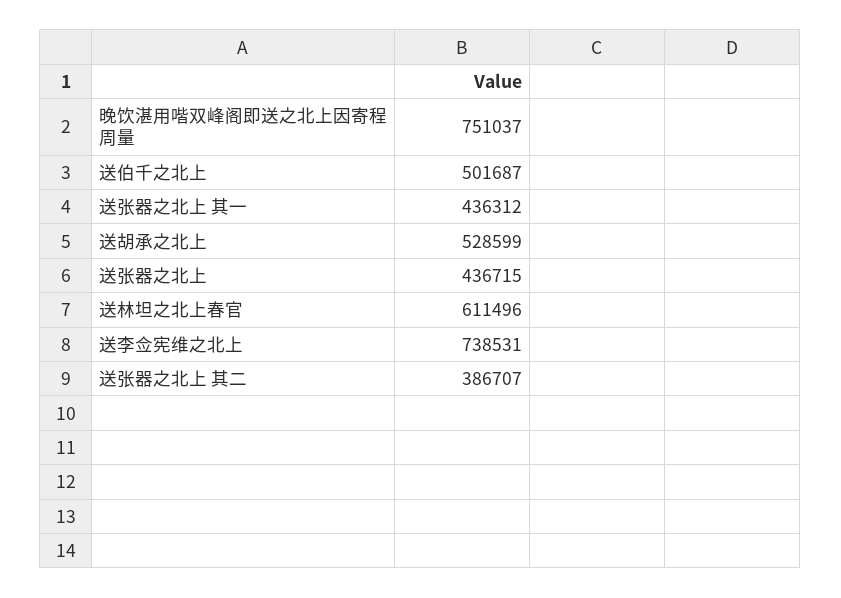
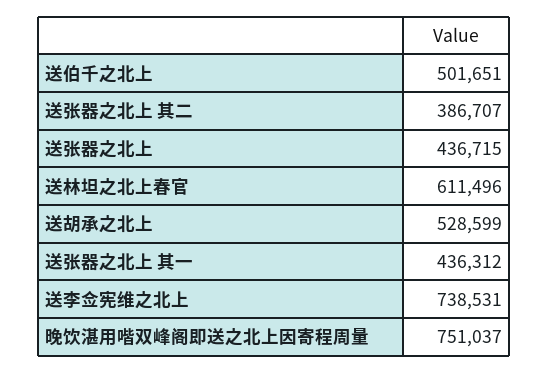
送伯千之北上: 501687 -> 501651

